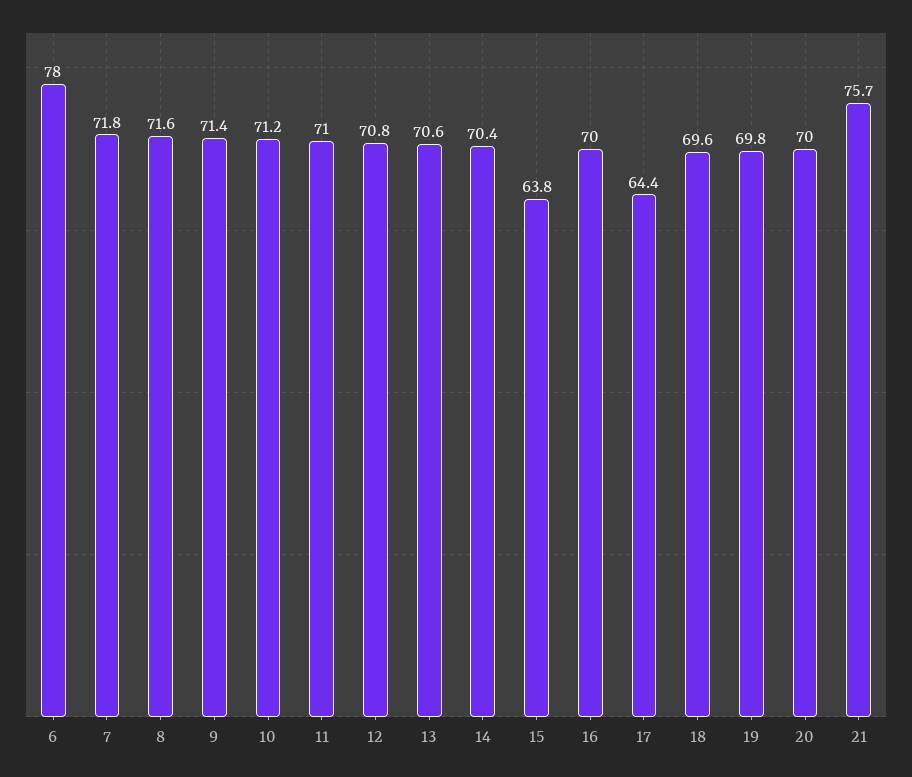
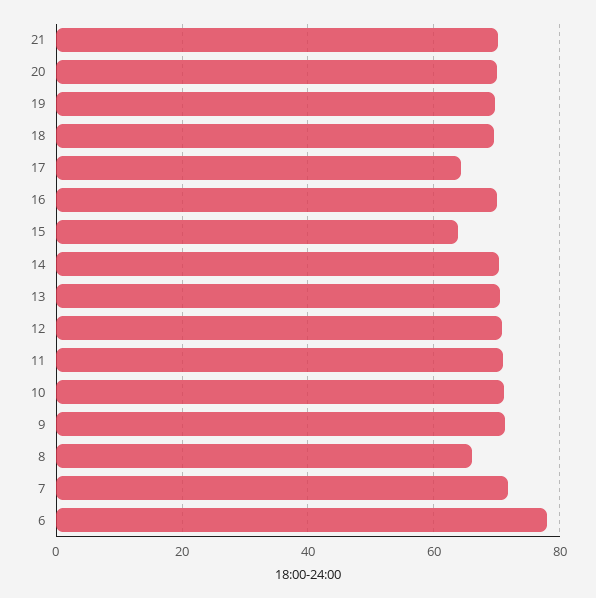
8: 71.6 -> 66
21: 75.7 -> 70

